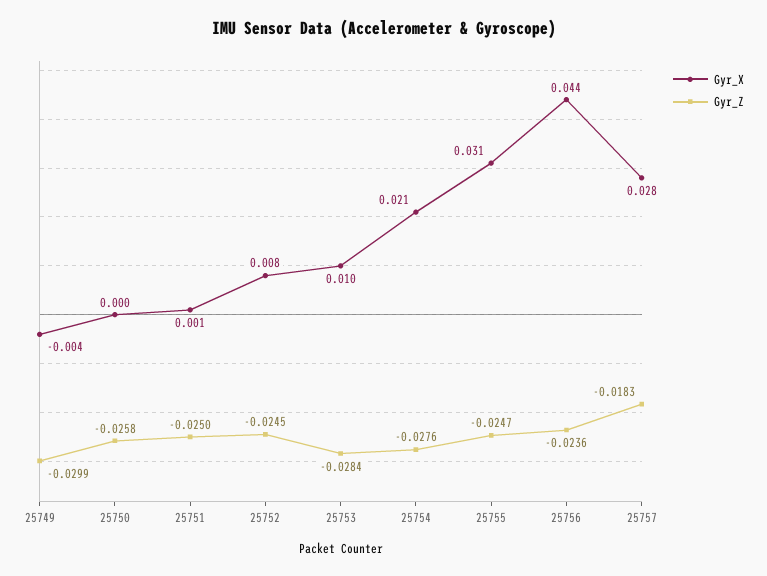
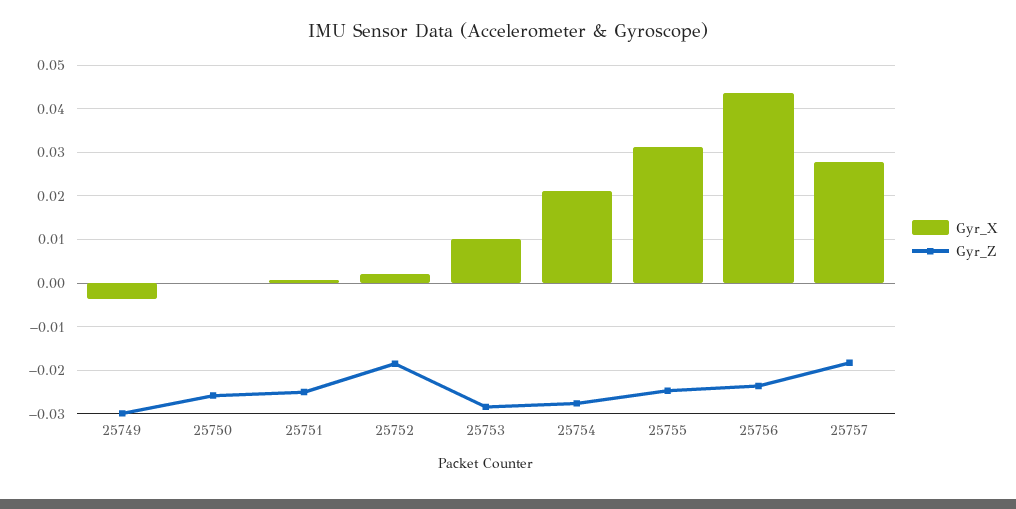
Gyr_X, 25752: 0.008 -> 0.002
Gyr_Z, 25752: -0.0245 -> -0.018

